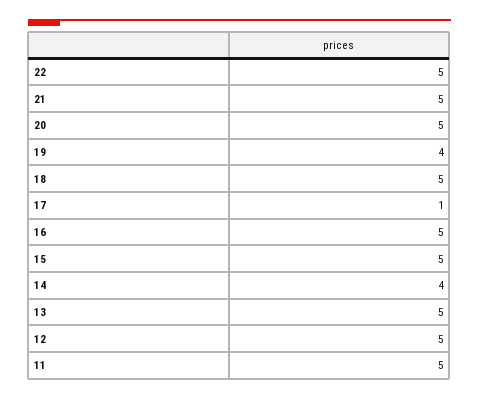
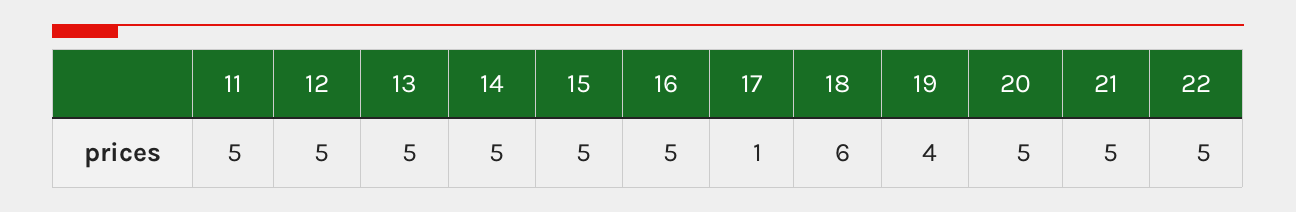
18: 5 -> 6
14: 4 -> 5

